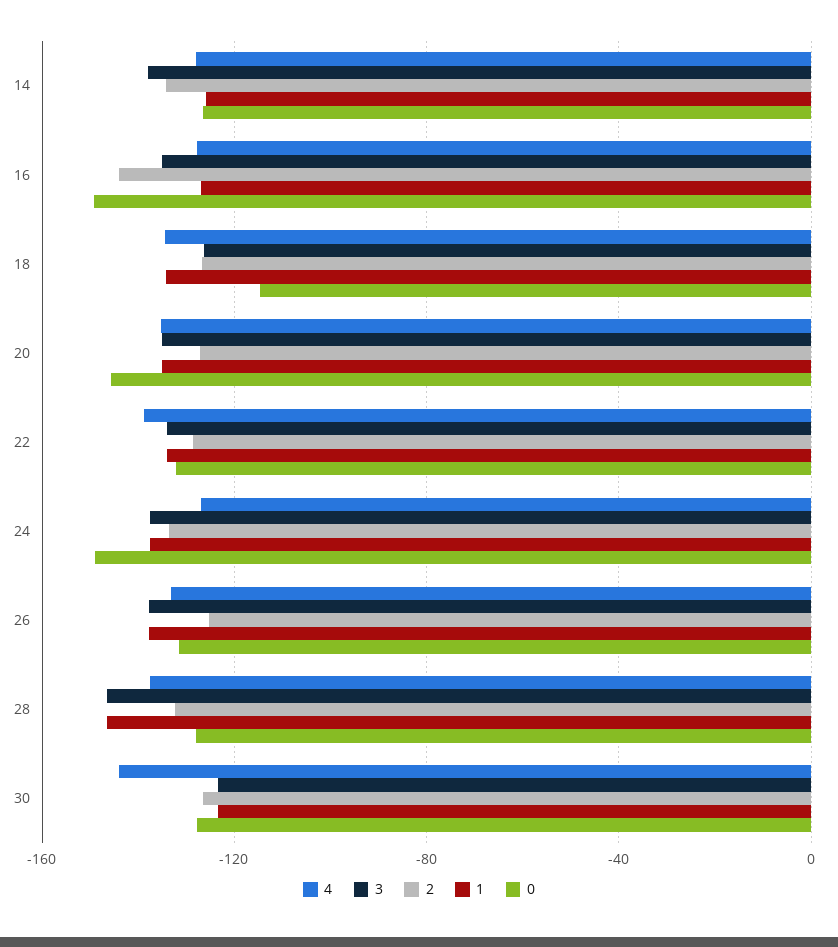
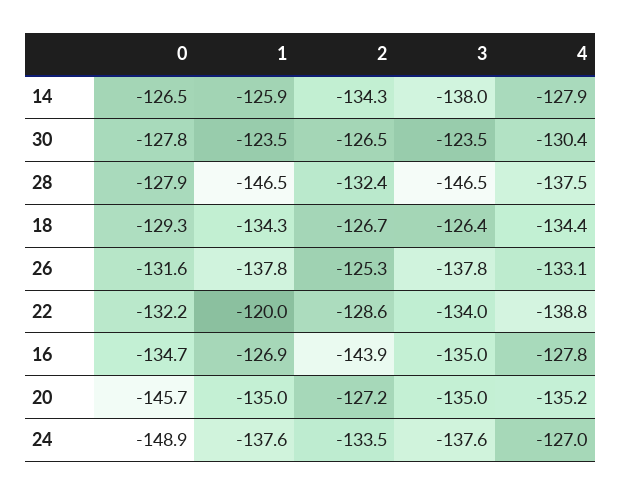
0, 16: -150 -> -134.7
0, 18: -115 -> -129.3
1, 22: -135 -> -120
4, 30: -145 -> -130.4

